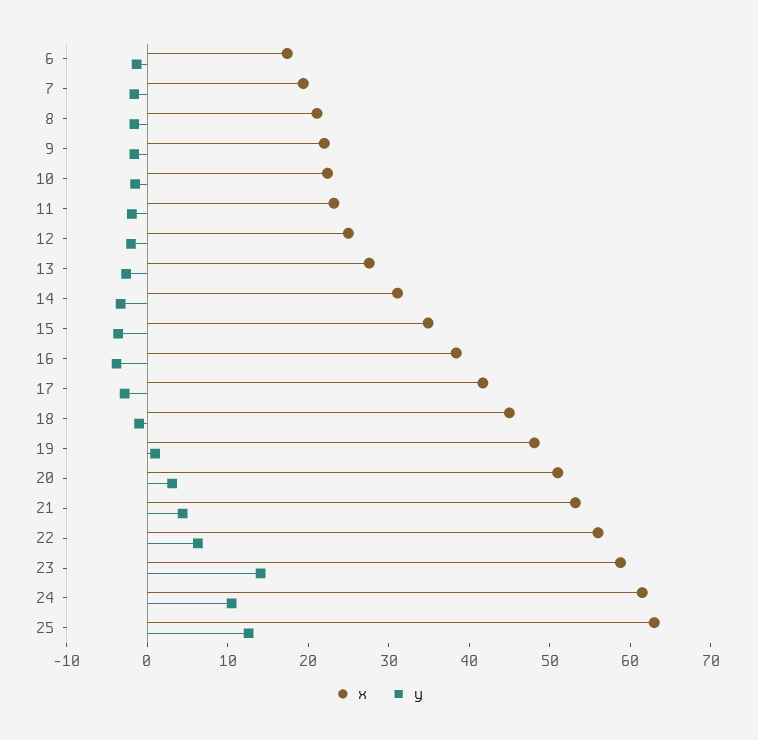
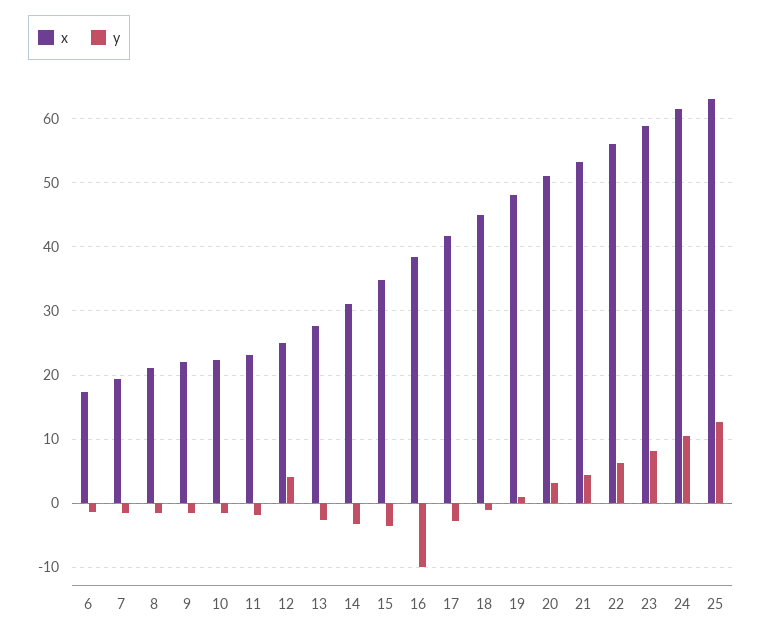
y, 12: -2 -> 4
y, 16: -4 -> -10
y, 23: 14 -> 8

